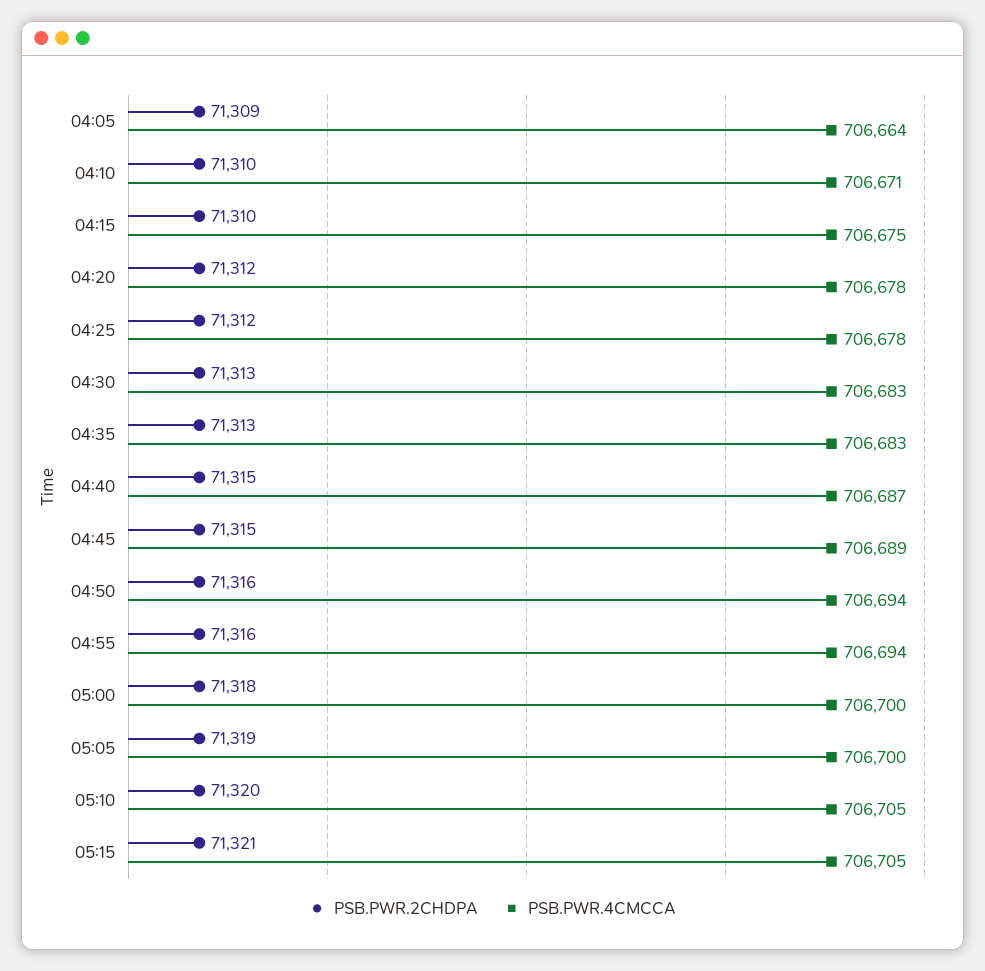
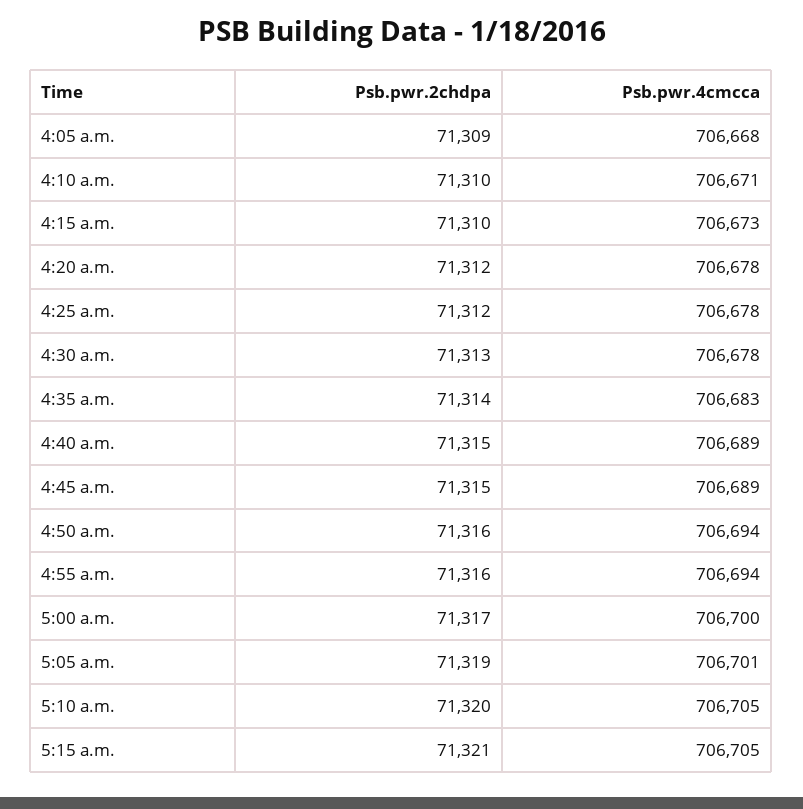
PSB.PWR.4CMCCA, 04:05: 706664 -> 706668
PSB.PWR.4CMCCA, 04:15: 706675 -> 706673
PSB.PWR.4CMCCA, 04:30: 706683 -> 706678
PSB.PWR.2CHDPA, 04:35: 71313 -> 71314
PSB.PWR.4CMCCA, 04:40: 706687 -> 706689
PSB.PWR.2CHDPA, 05:00: 71318 -> 71317
PSB.PWR.4CMCCA, 05:05: 706700 -> 706701

